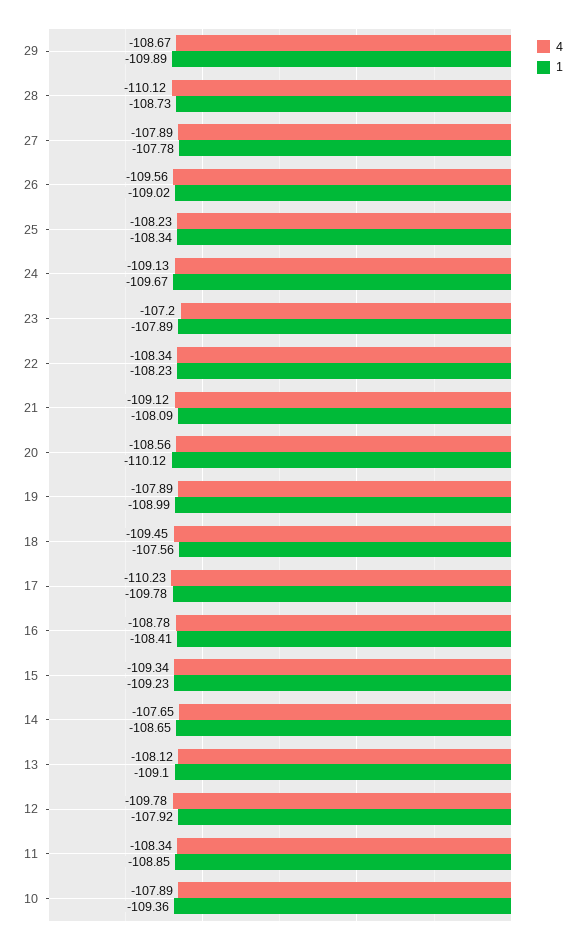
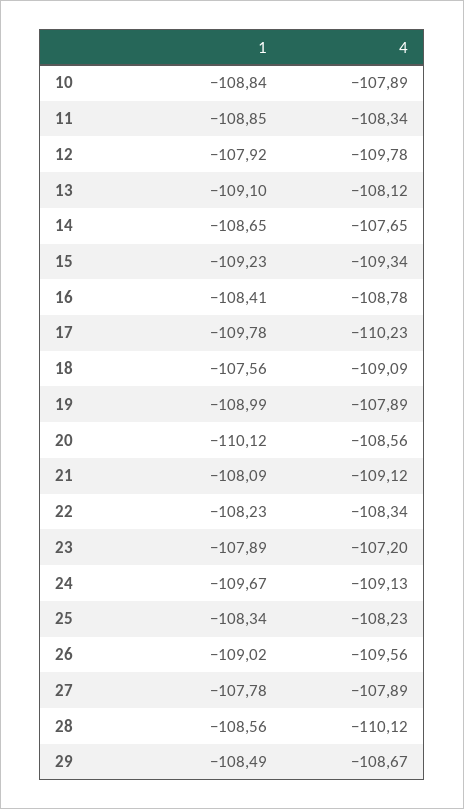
1, 29: -109.89 -> -108.49
1, 28: -108.73 -> -108.56
4, 18: -109.45 -> -109.09
1, 10: -109.36 -> -108.84

